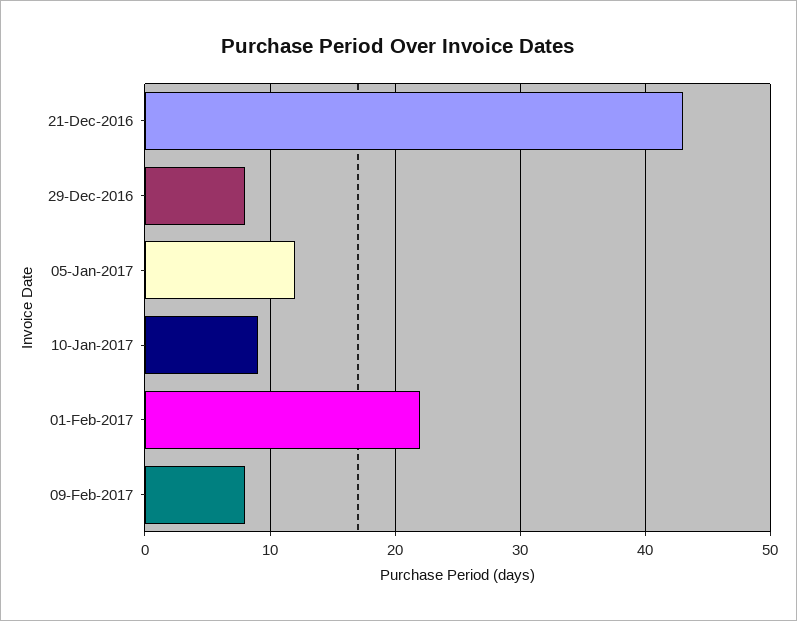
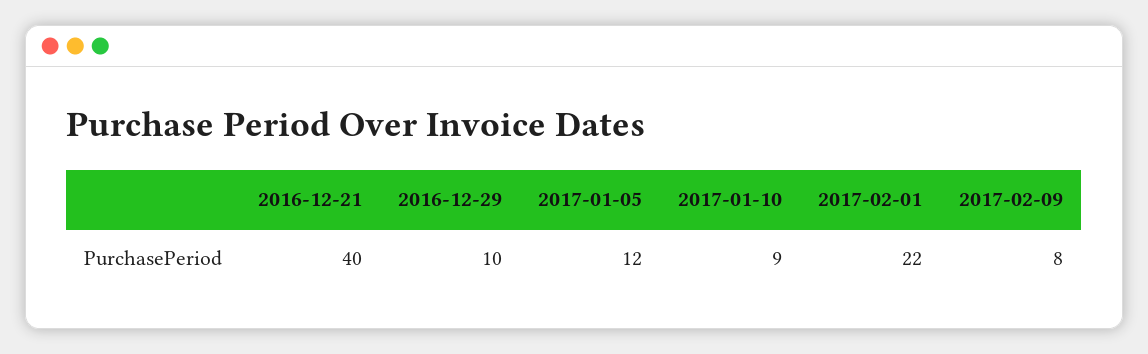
21-Dec-2016: 43 -> 40
29-Dec-2016: 8 -> 10

